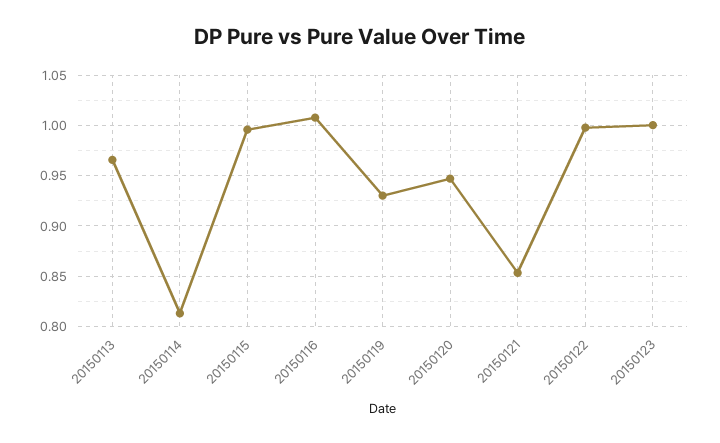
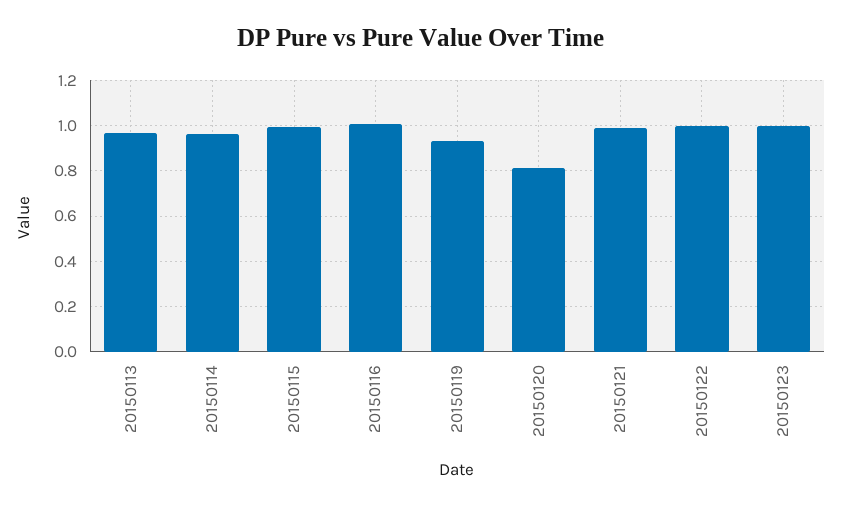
20150114: 0.81 -> 0.95
20150120: 0.95 -> 0.8
20150121: 0.85 -> 1

